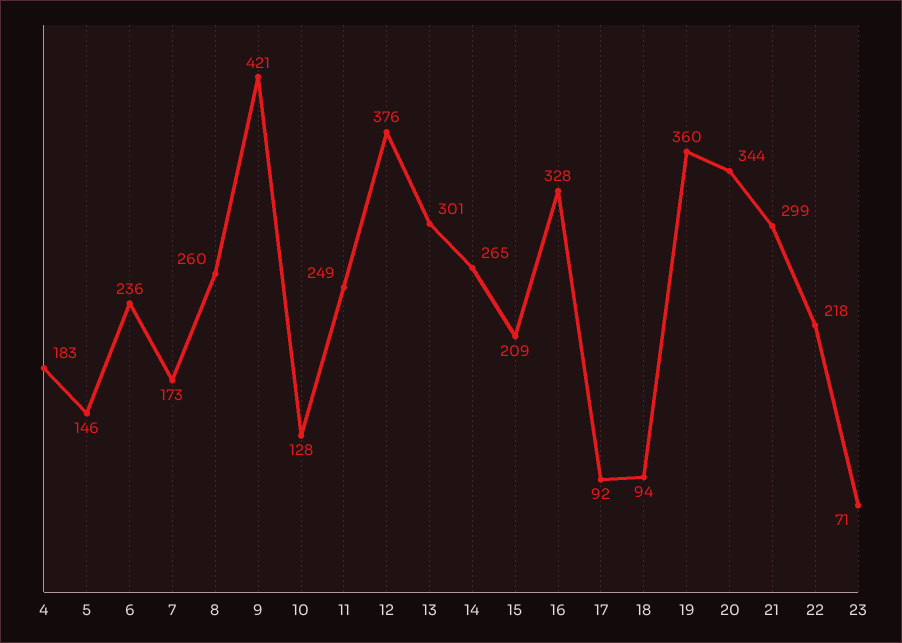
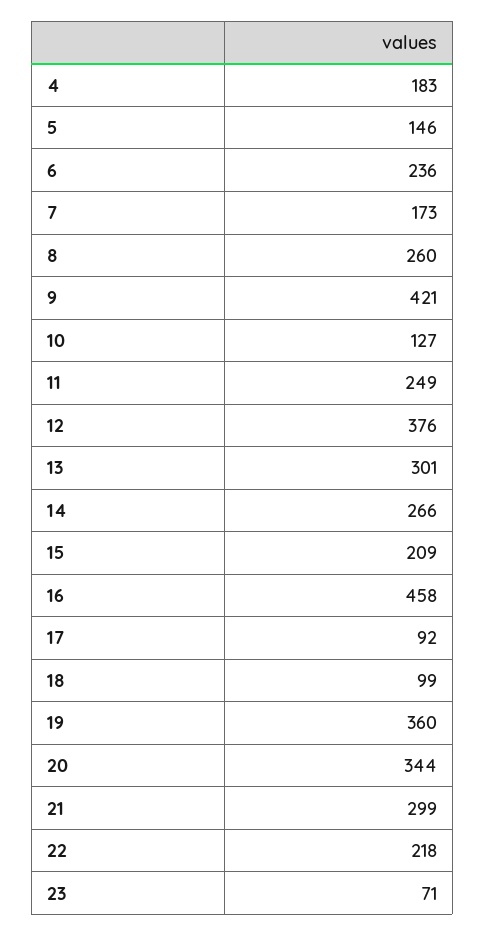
10: 128 -> 127
14: 265 -> 266
16: 328 -> 458
18: 94 -> 99

